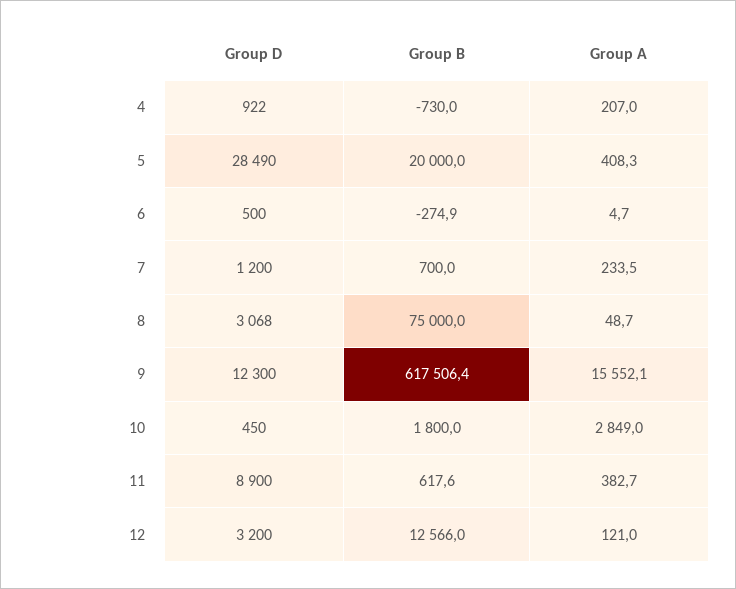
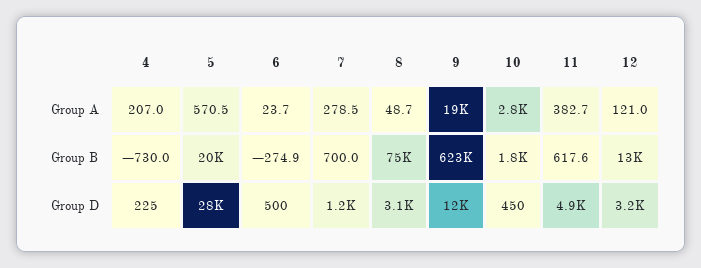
Group D, 4: 922 -> 225
Group A, 5: 408.3 -> 570.5
Group A, 6: 4.7 -> 23.7
Group A, 7: 233.5 -> 278.5
Group B, 9: 617506.4 -> 623000
Group A, 9: 15552.1 -> 19000
Group D, 11: 8900 -> 4900

